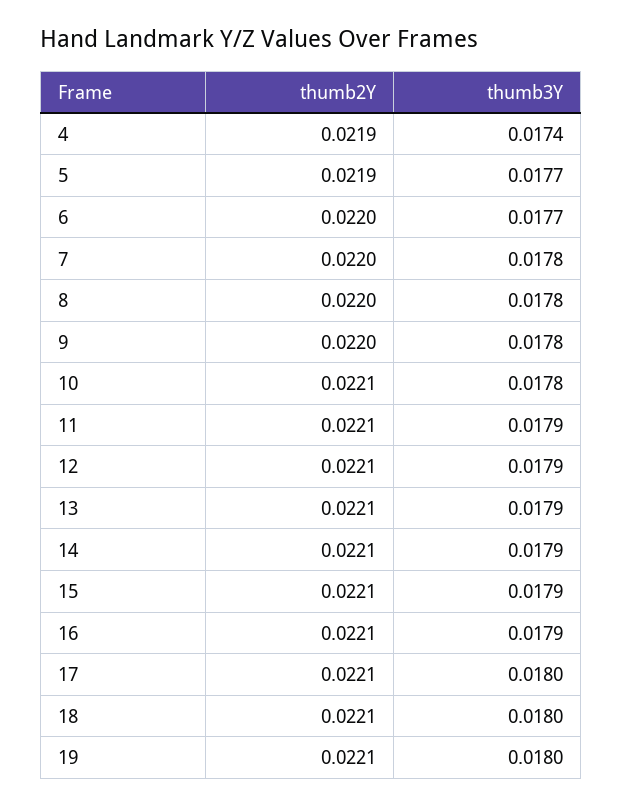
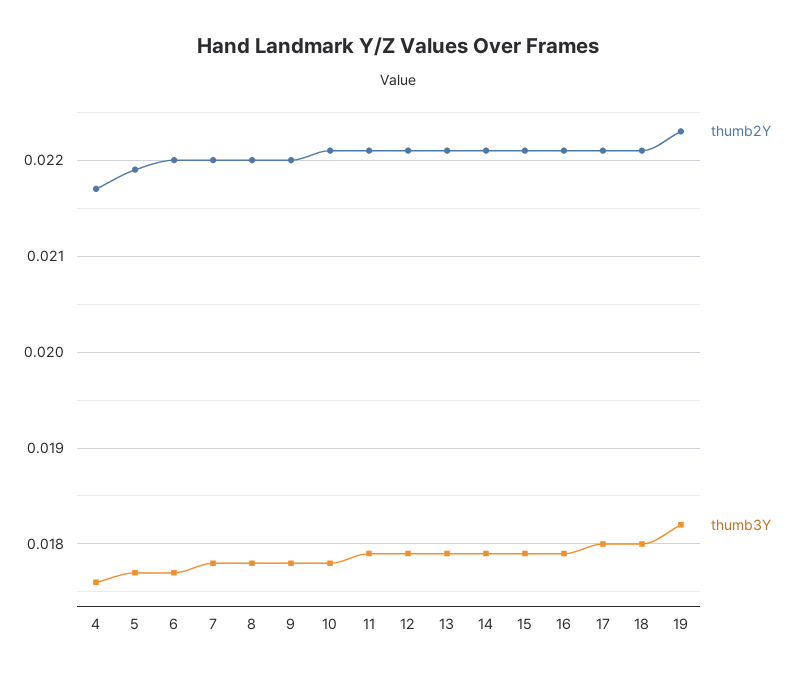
thumb2Y, 4: 0.0219 -> 0.0217
thumb3Y, 4: 0.0174 -> 0.0176
thumb2Y, 19: 0.0221 -> 0.0223
thumb3Y, 19: 0.018 -> 0.0182

